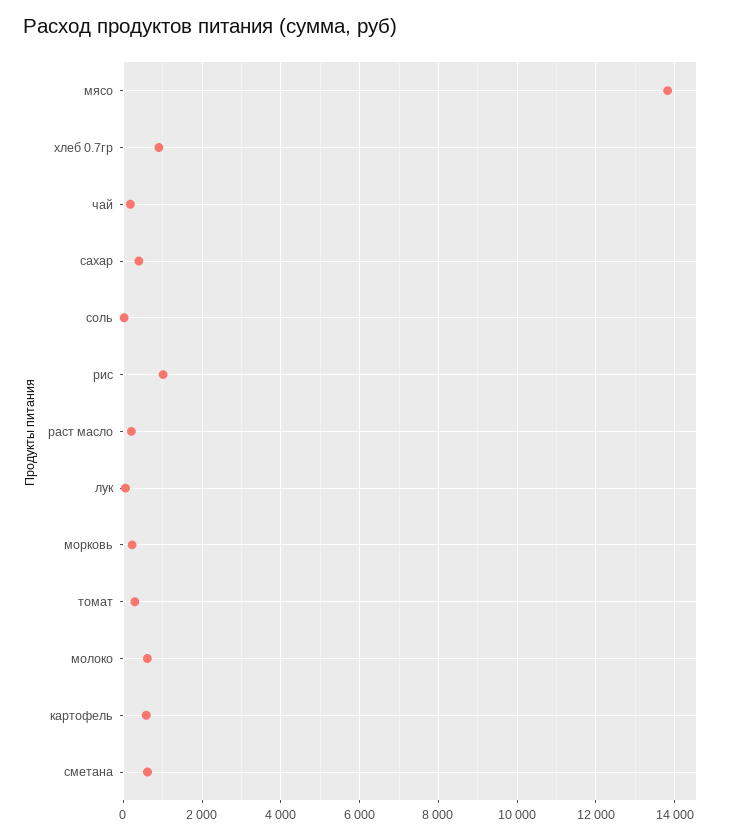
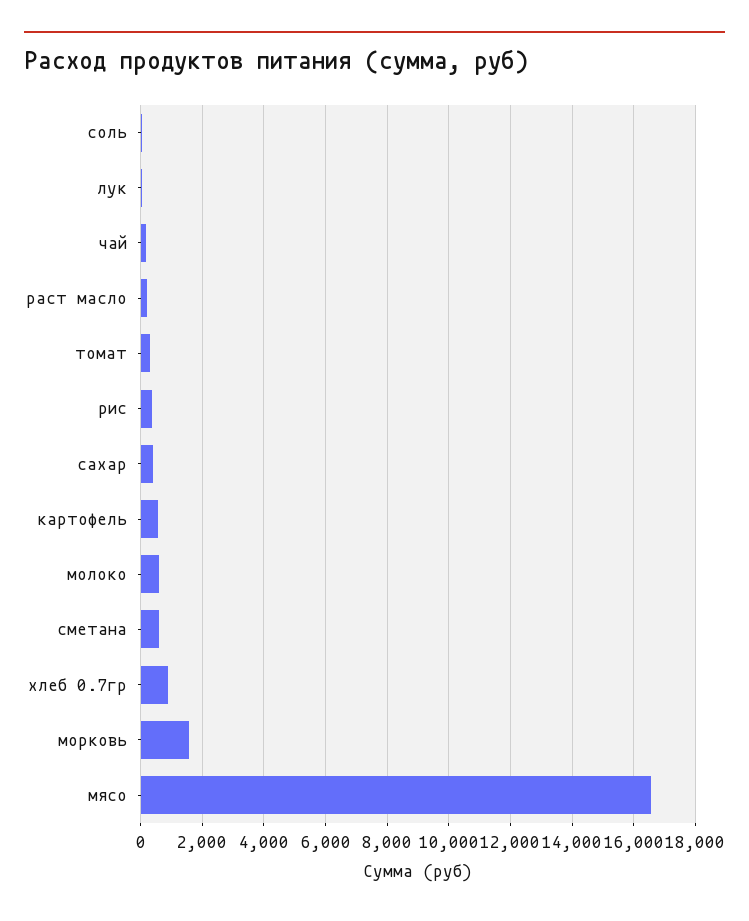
мясо: 13800 -> 16600
рис: 1000 -> 400
морковь: 200 -> 1600

